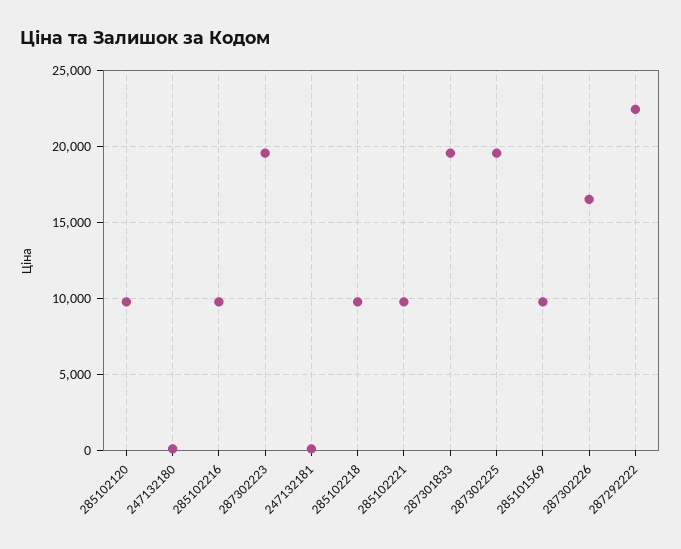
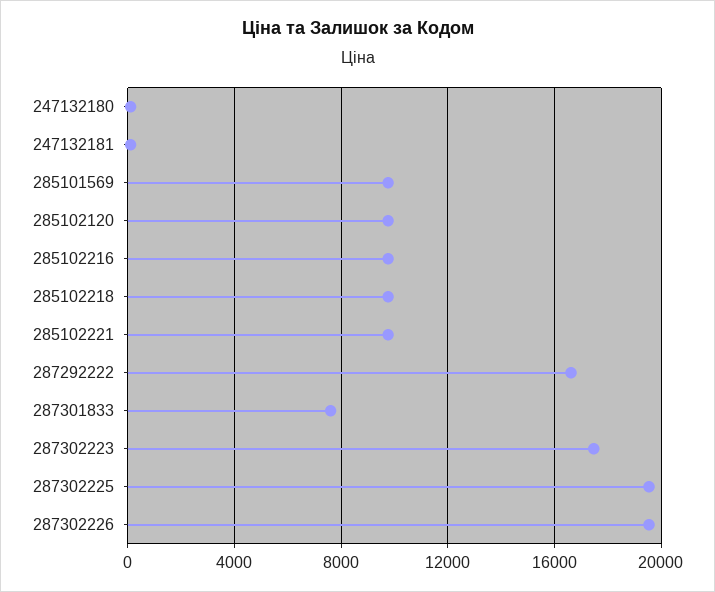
287302223: 19500 -> 17500
287301833: 19500 -> 7500
287302226: 16500 -> 19500
287292222: 22500 -> 16500

